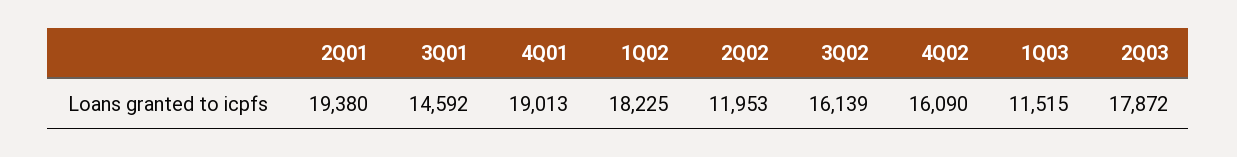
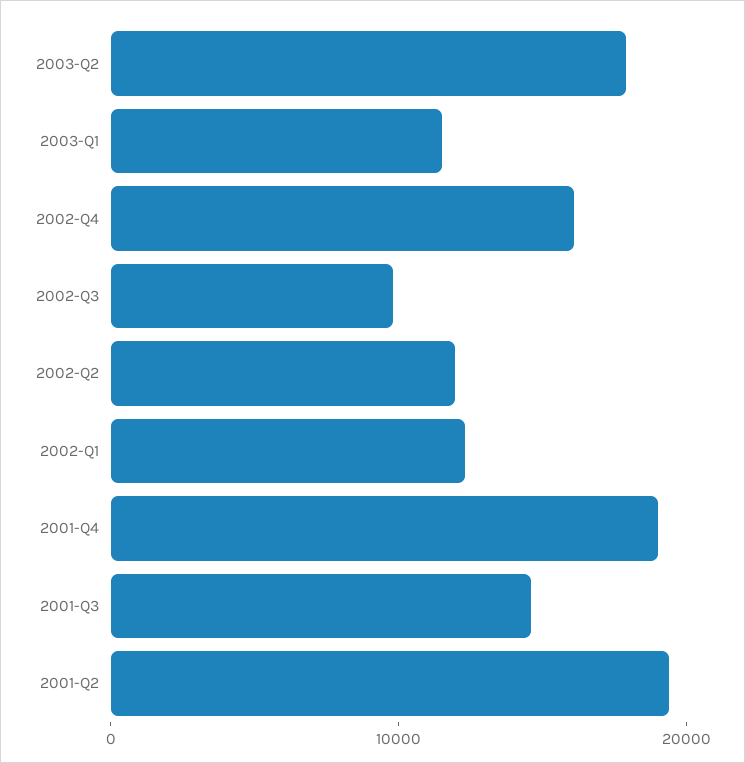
1Q02: 18225 -> 12000
3Q02: 16139 -> 10000

